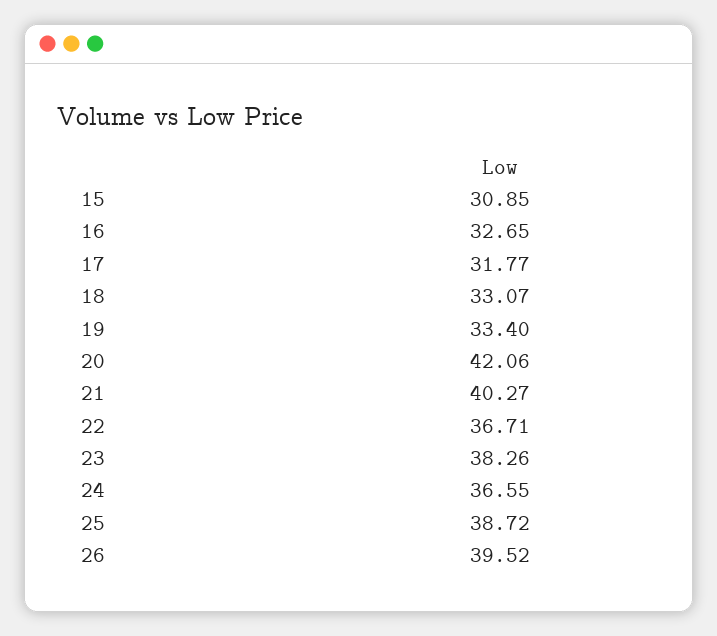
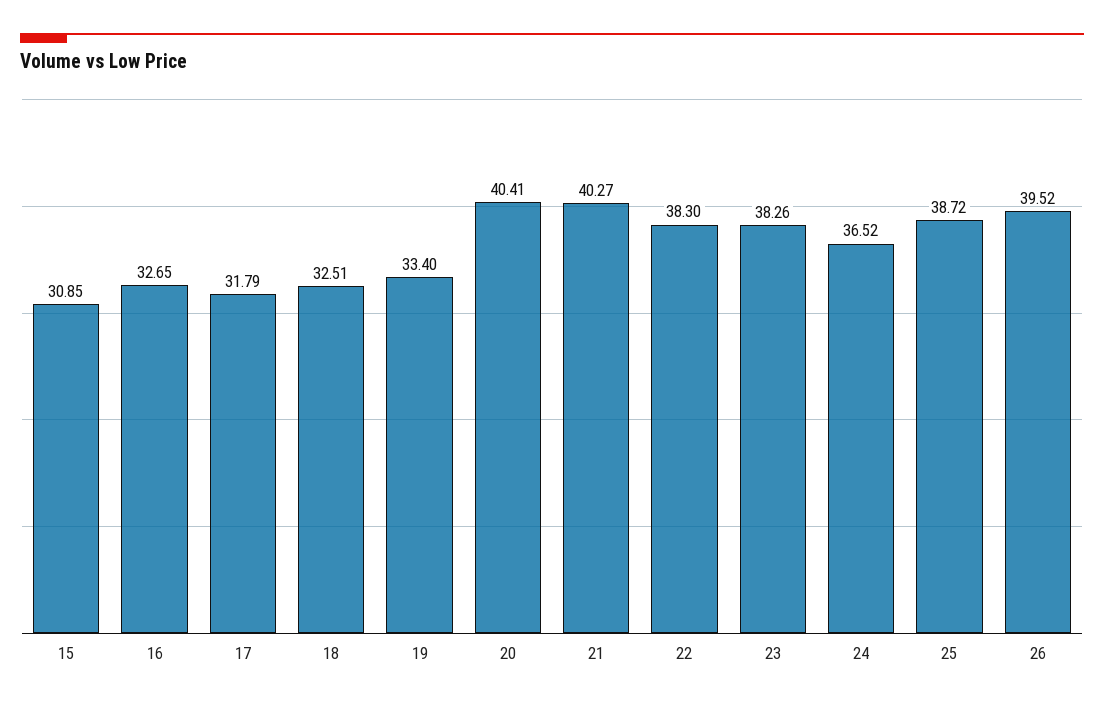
17: 31.77 -> 31.79
18: 33.07 -> 32.51
20: 42.06 -> 40.41
22: 36.71 -> 38.3
24: 36.55 -> 36.52

